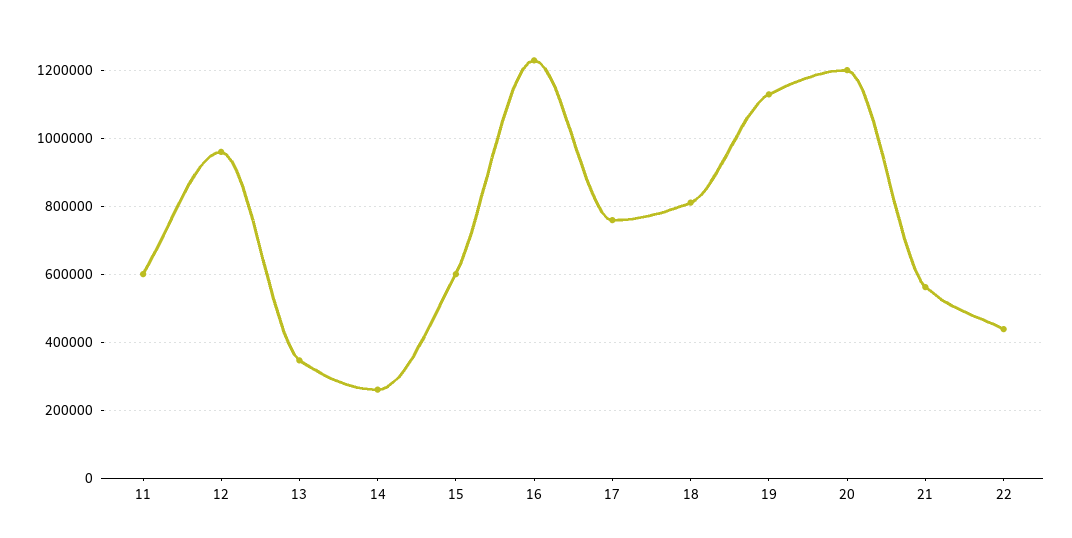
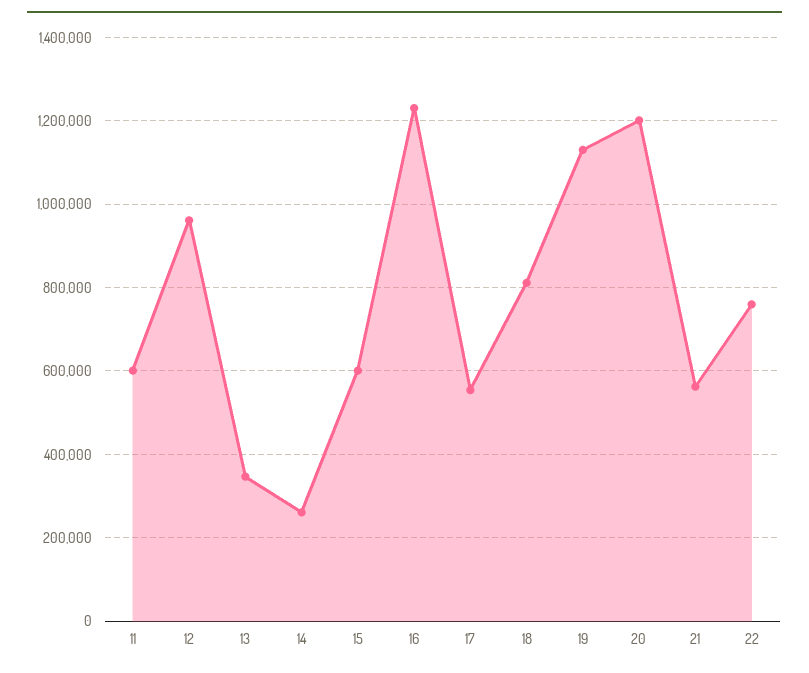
17: 760000 -> 560000
22: 440000 -> 760000

